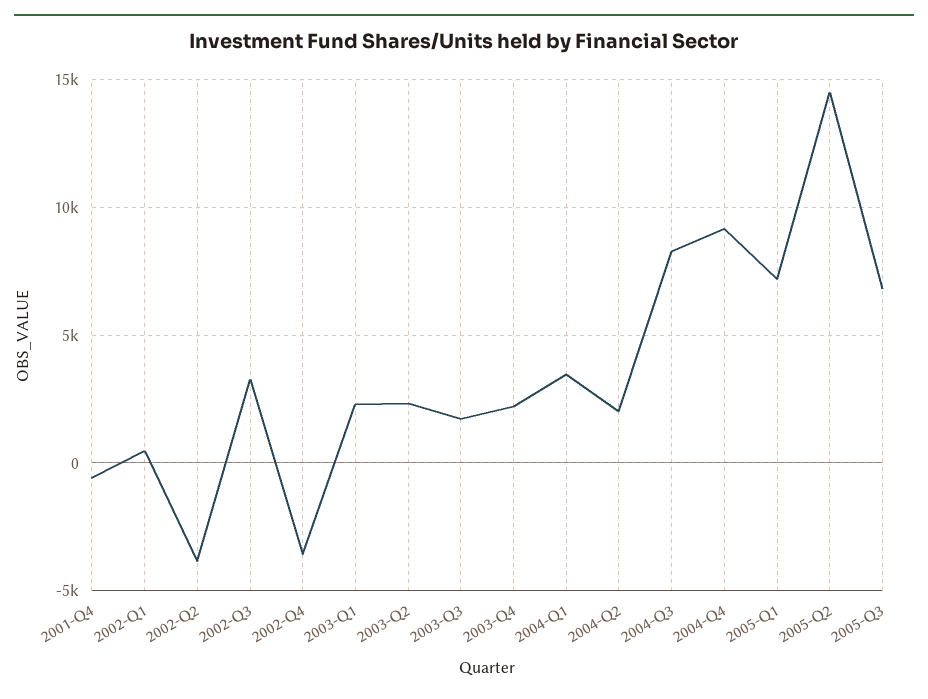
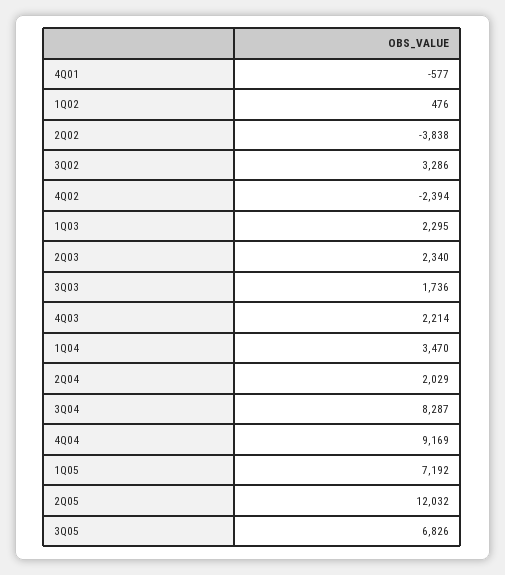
2002-Q4: -3500 -> -2394
2005-Q2: 14500 -> 12032

